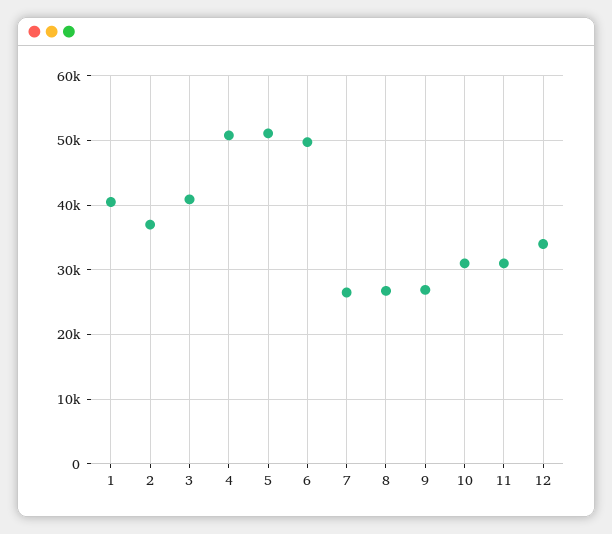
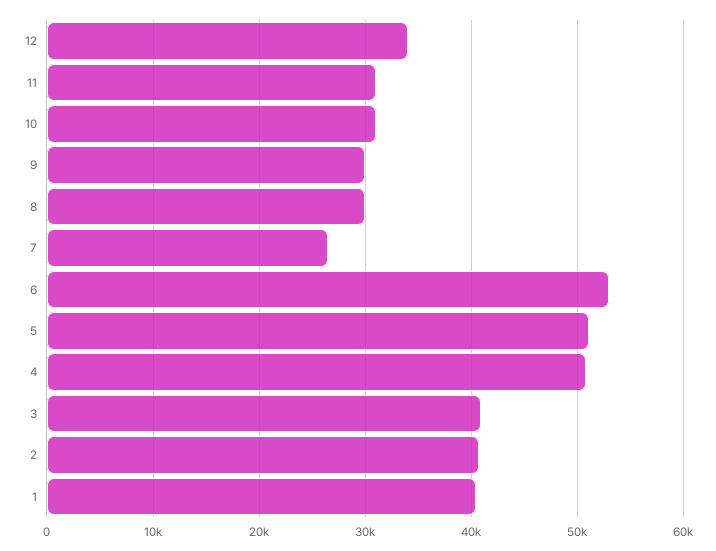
2: 37000 -> 41000
6: 50000 -> 53000
8: 27000 -> 30000
9: 27000 -> 30000

